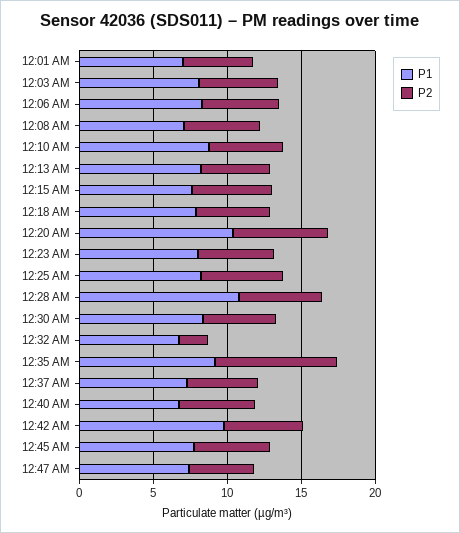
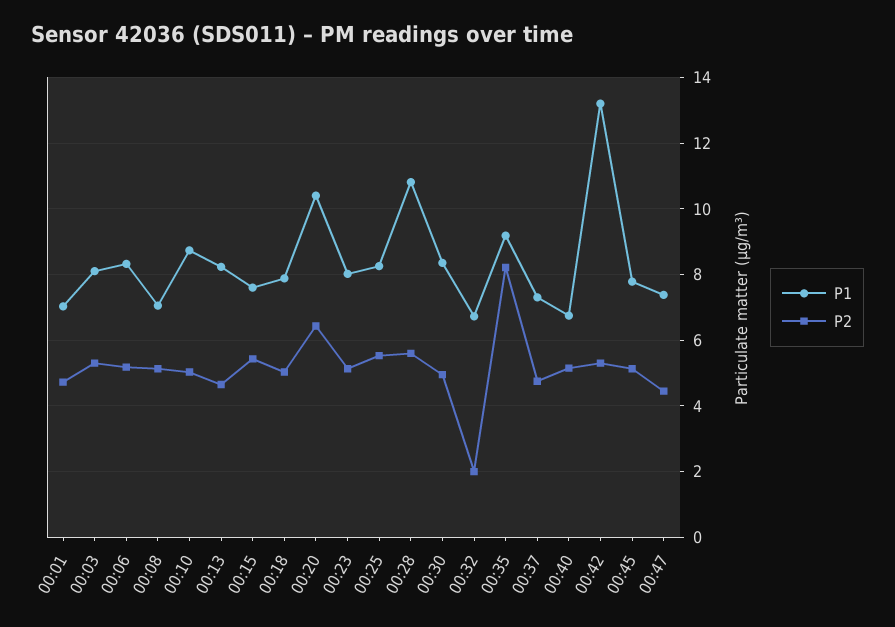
P1, 12:42 AM: 10 -> 13.2

